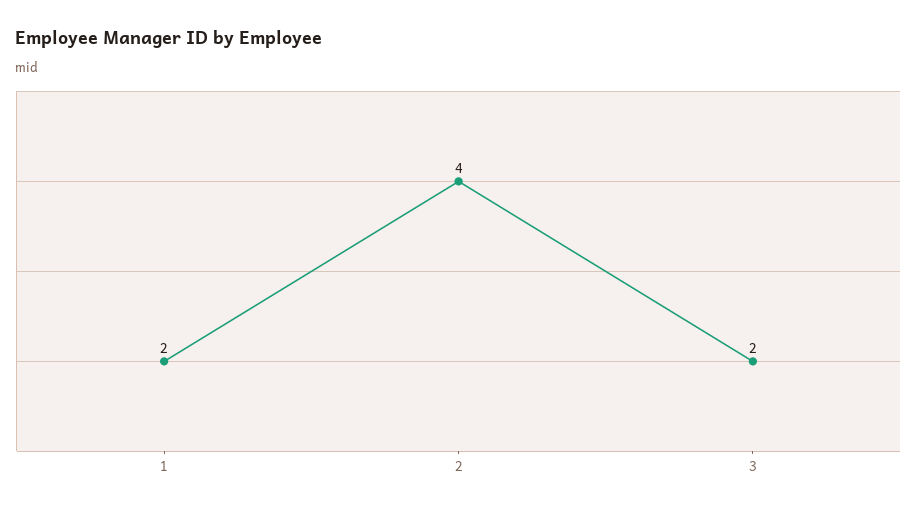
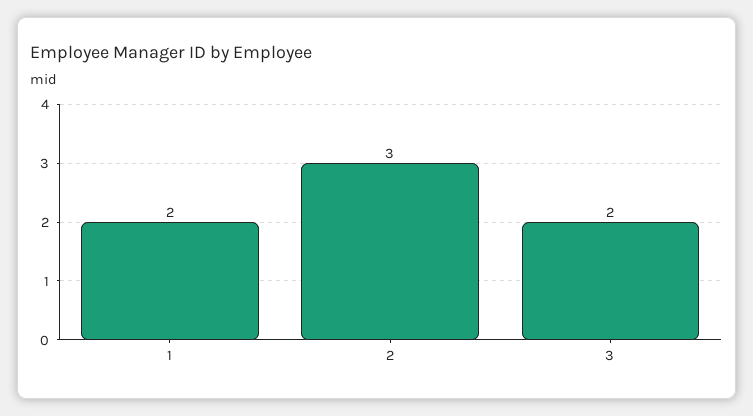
2: 4 -> 3

